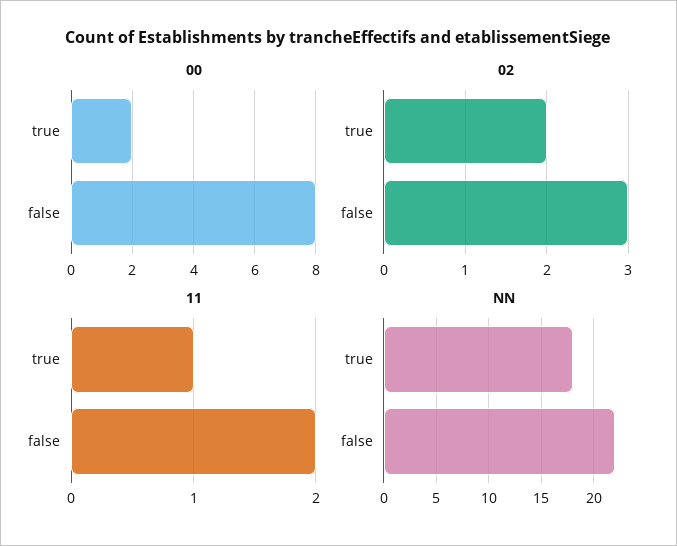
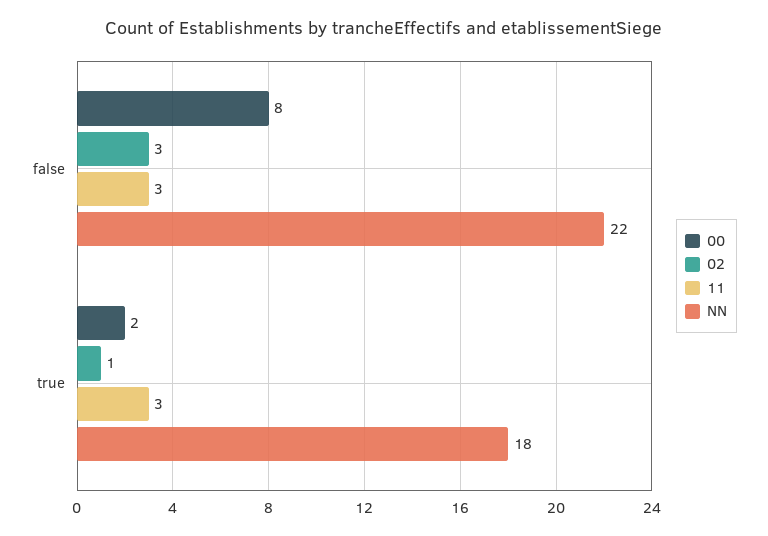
02, true: 2 -> 1
11, true: 1 -> 3
11, false: 2 -> 3

